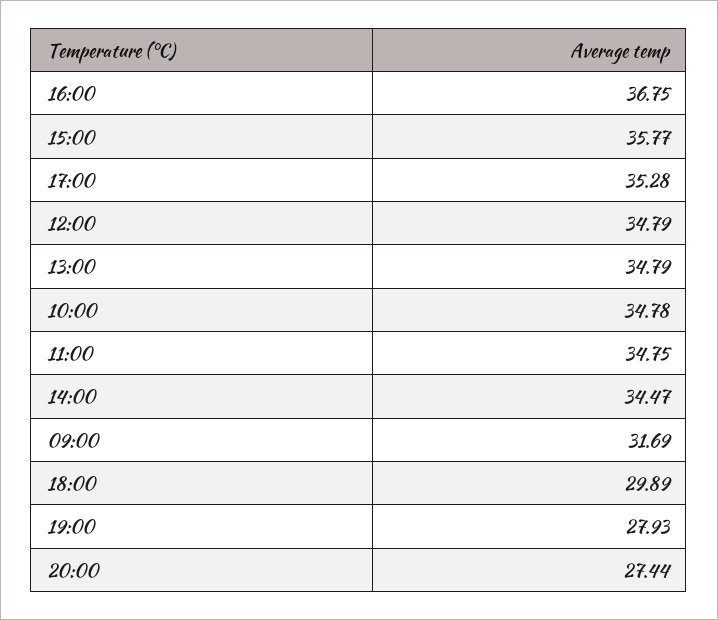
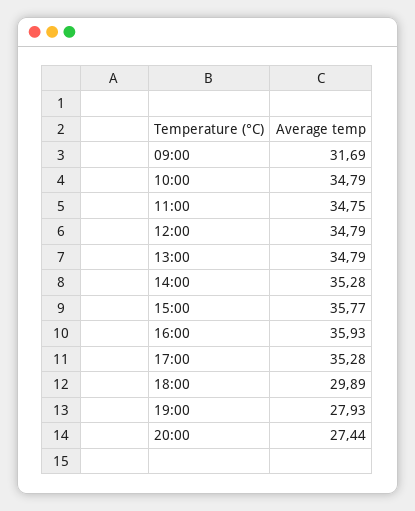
16:00: 36.75 -> 35.93
10:00: 34.78 -> 34.79
14:00: 34.47 -> 35.28

